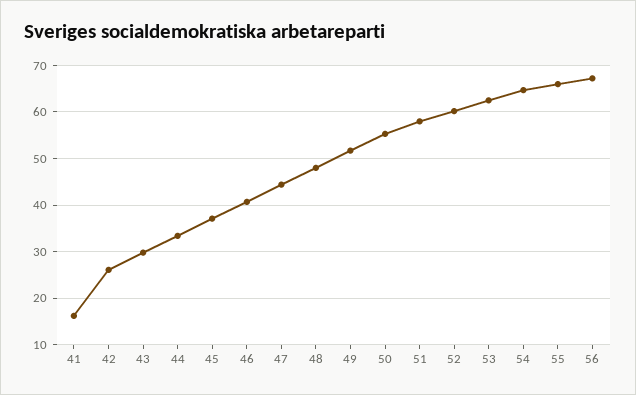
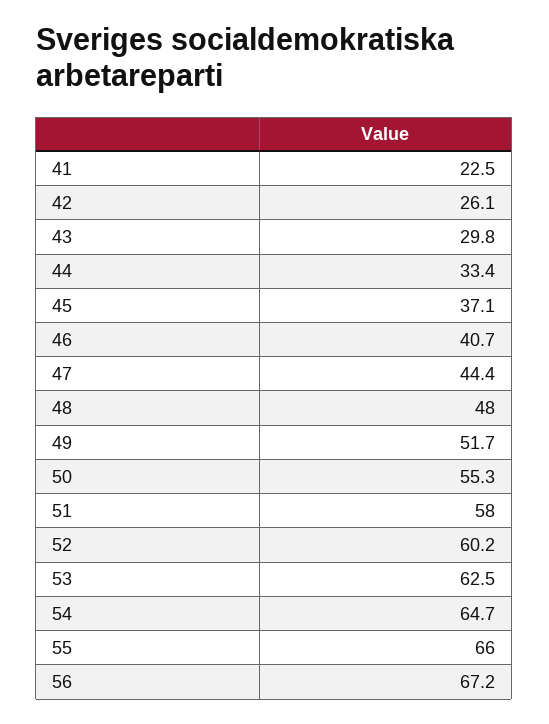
41: 16 -> 22.5

